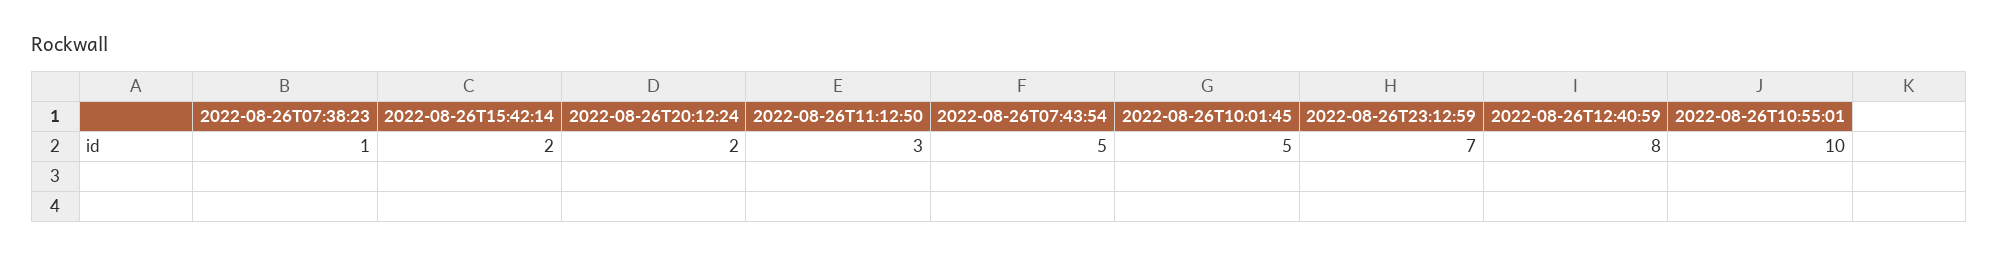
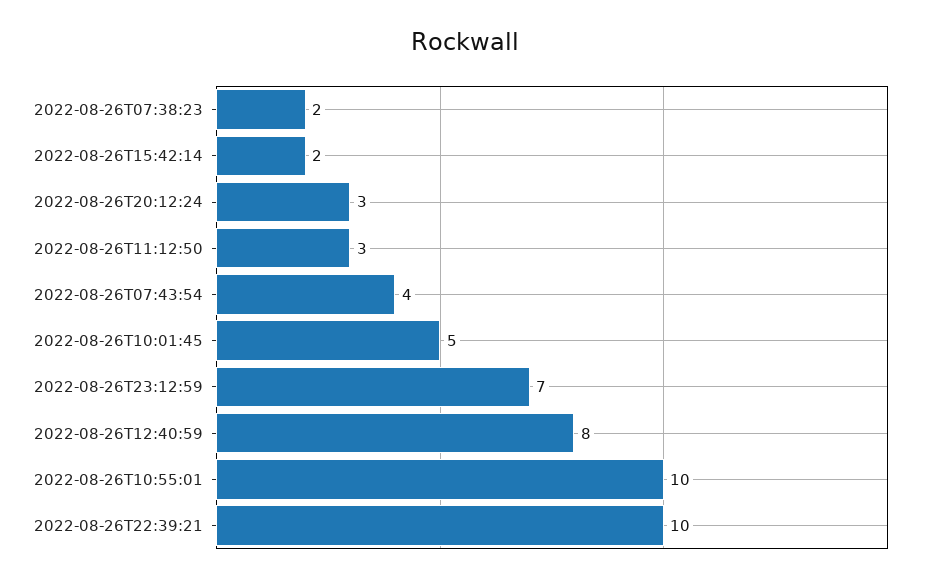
2022-08-26T07:38:23: 1 -> 2
2022-08-26T20:12:24: 2 -> 3
2022-08-26T07:43:54: 5 -> 4
2022-08-26T22:39:21: none -> 10

